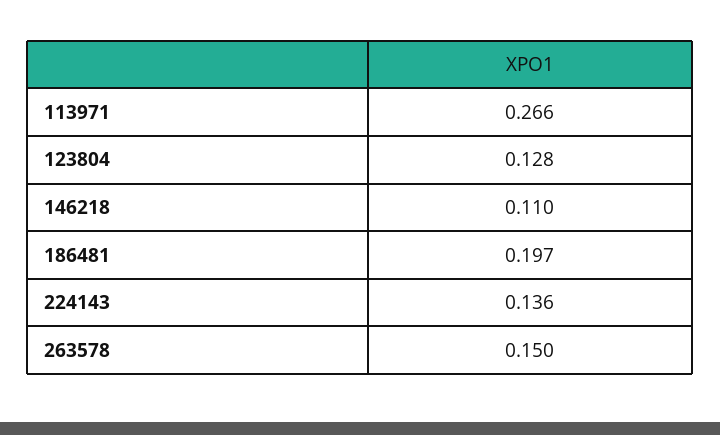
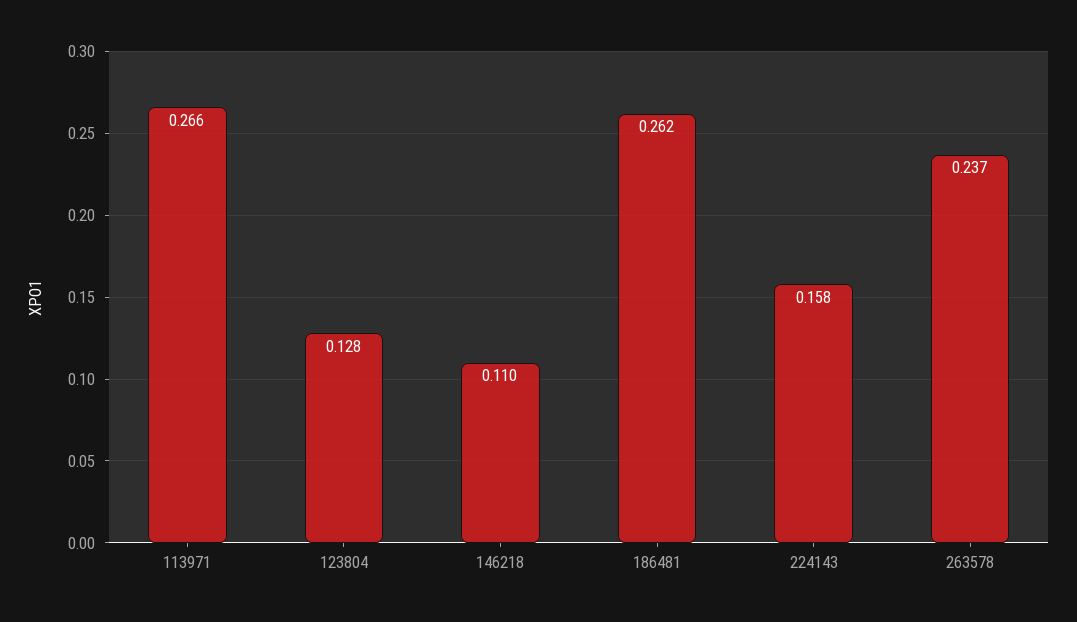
186481: 0.197 -> 0.262
224143: 0.136 -> 0.158
263578: 0.15 -> 0.237

